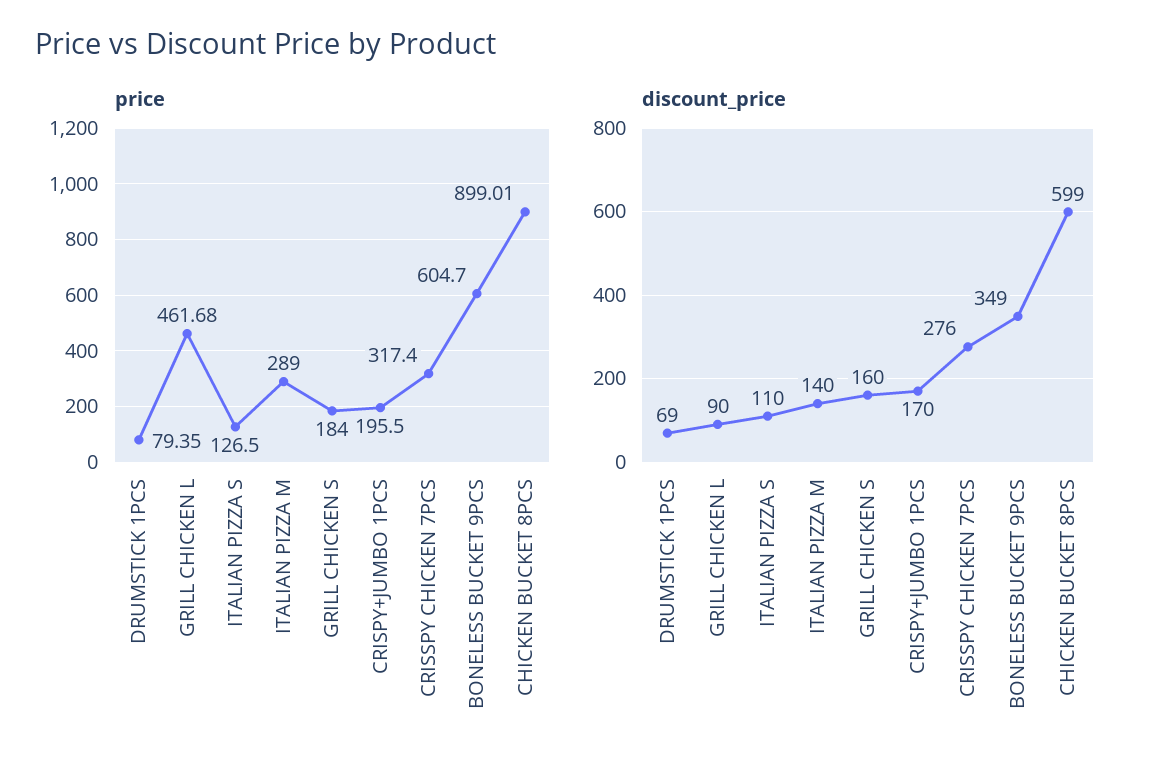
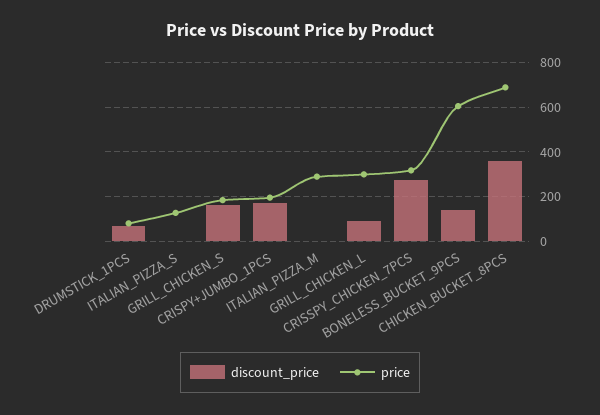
price, GRILL CHICKEN L: 461.68 -> 300
price, CHICKEN BUCKET 8PCS: 899.01 -> 700
discount_price, ITALIAN PIZZA S: 110 -> 0
discount_price, ITALIAN PIZZA M: 140 -> 0
discount_price, BONELESS BUCKET 9PCS: 349 -> 150
discount_price, CHICKEN BUCKET 8PCS: 599 -> 350

